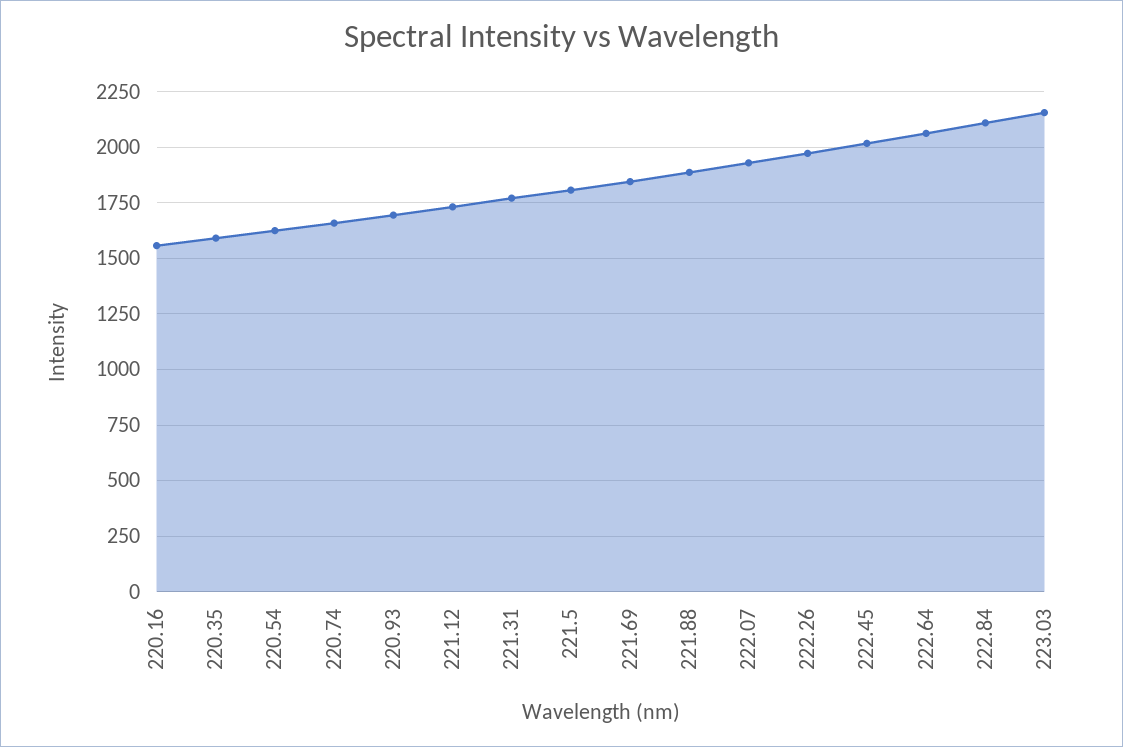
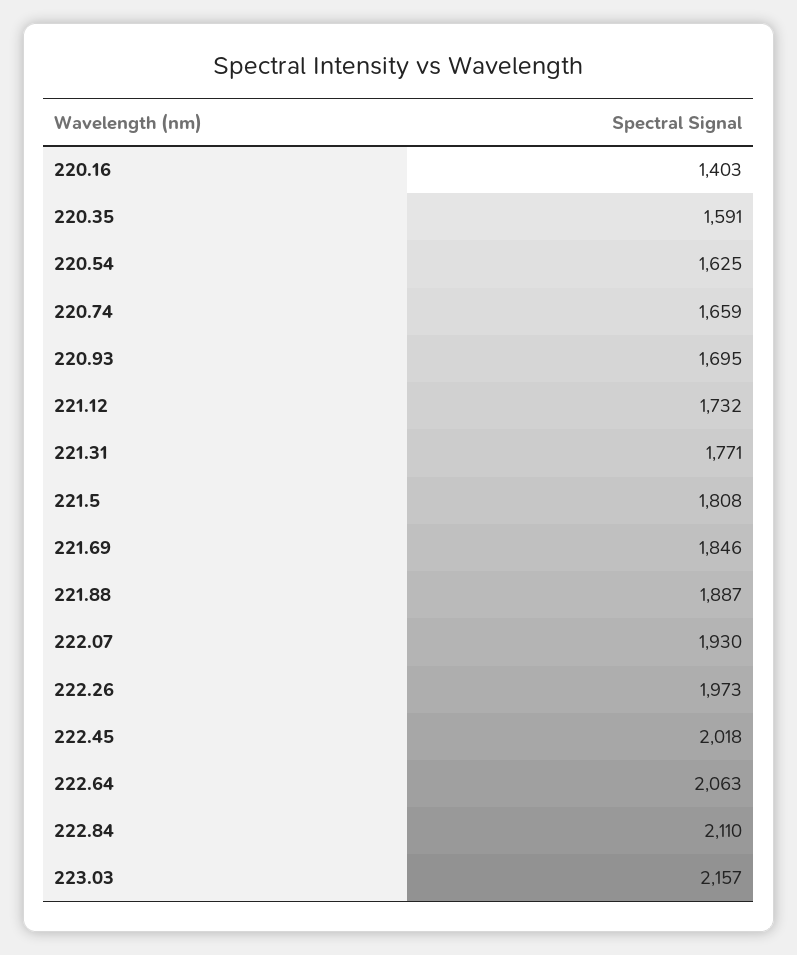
220.16: 1550 -> 1403

